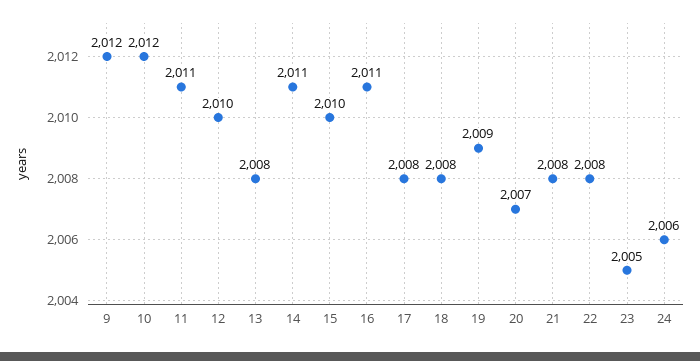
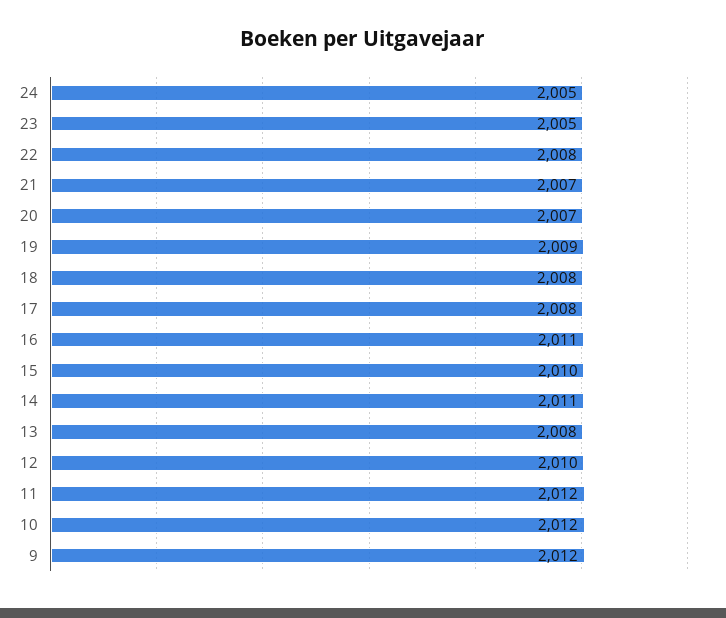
11: 2011 -> 2012
21: 2008 -> 2007
24: 2006 -> 2005

